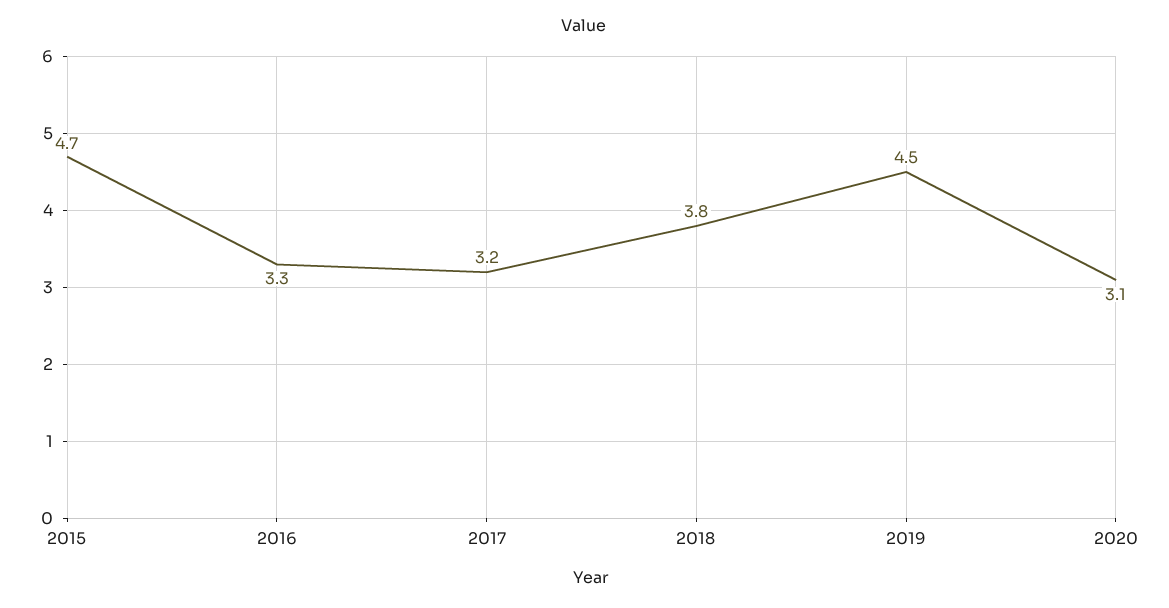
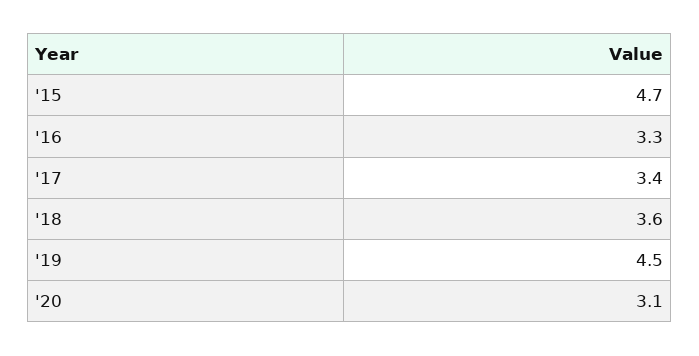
2017: 3.2 -> 3.4
2018: 3.8 -> 3.6

